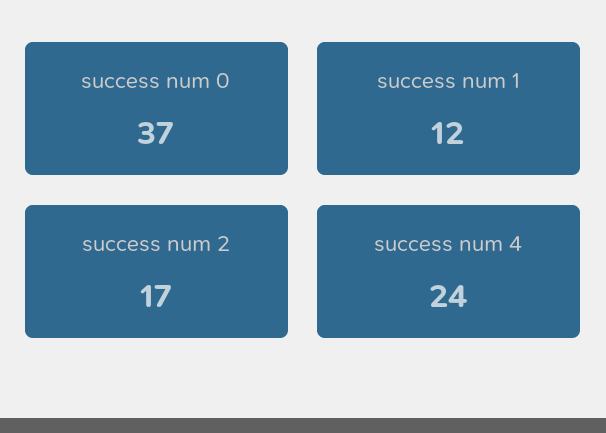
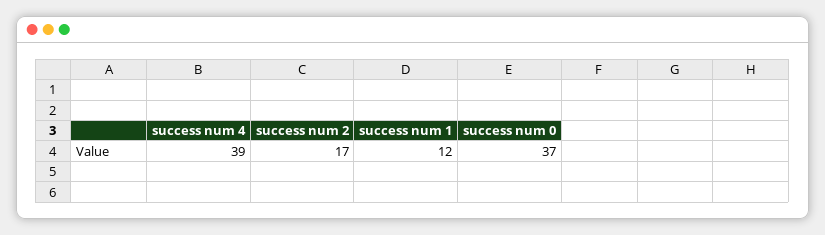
success num 4: 24 -> 39

